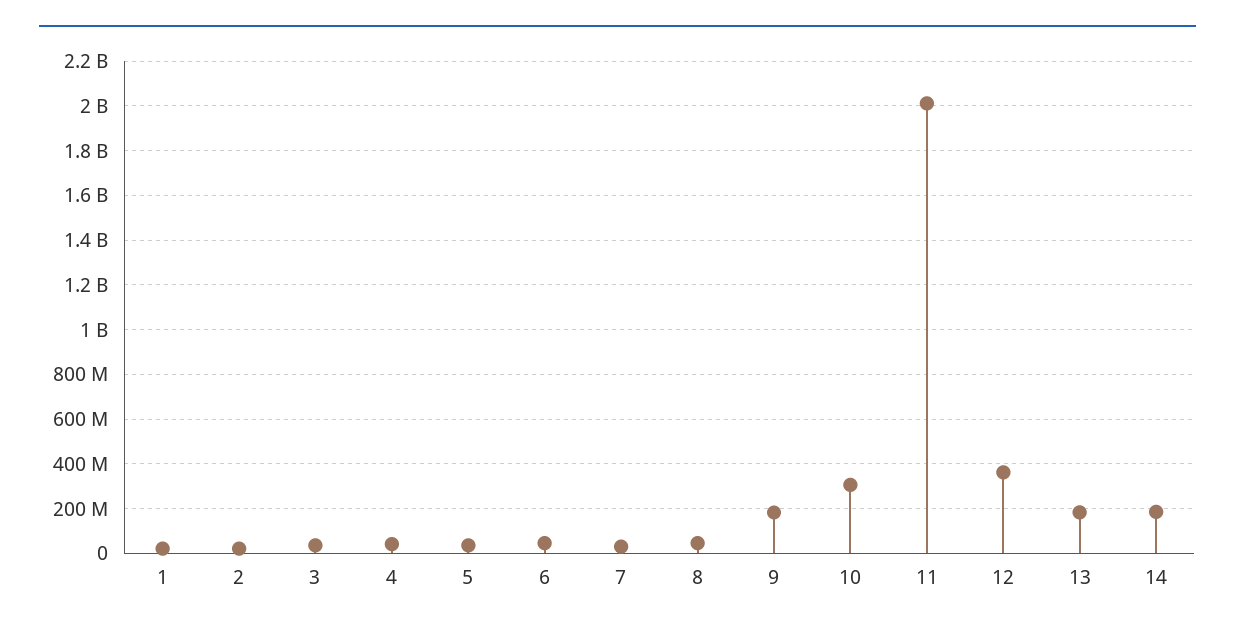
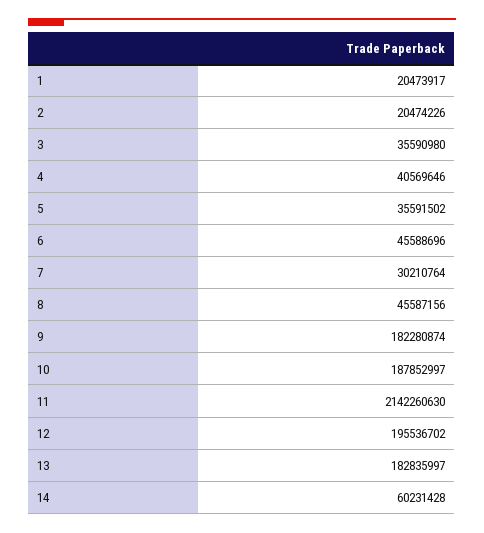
10: 300000000 -> 187852997
11: 2000000000 -> 2142260630
12: 350000000 -> 195536702
14: 200000000 -> 60231428

